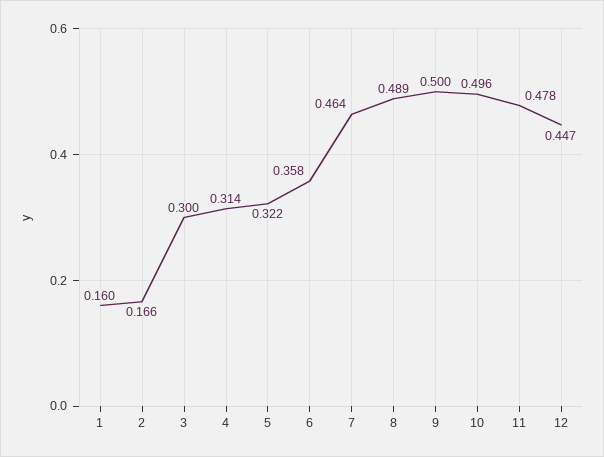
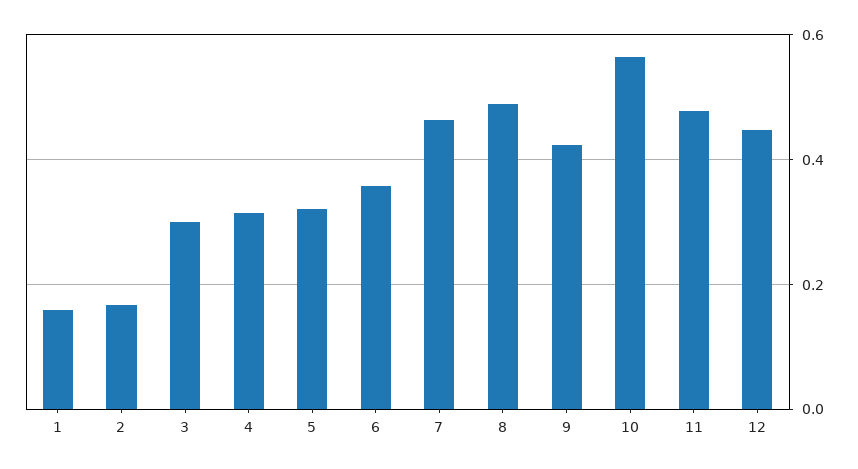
9: 0.5 -> 0.42
10: 0.496 -> 0.56

